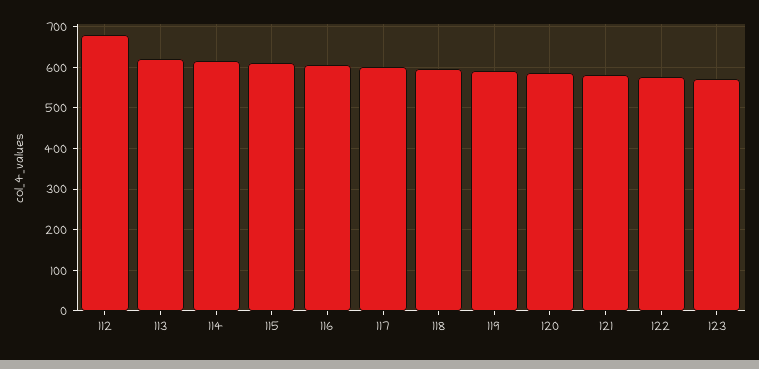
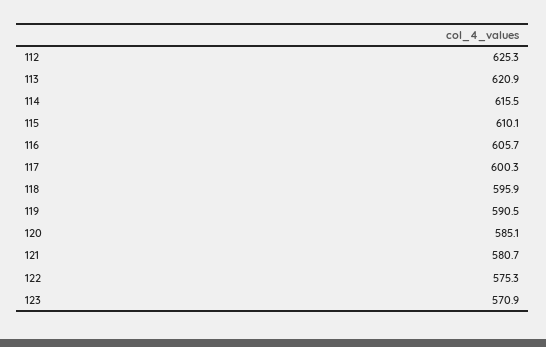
112: 680 -> 625.3

